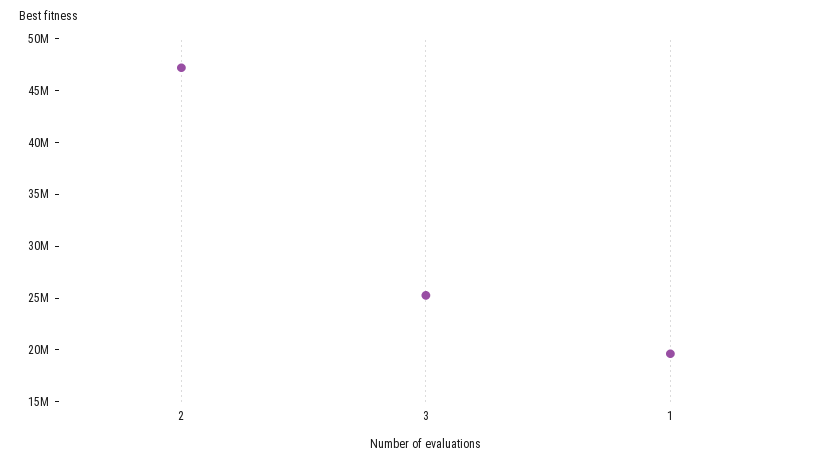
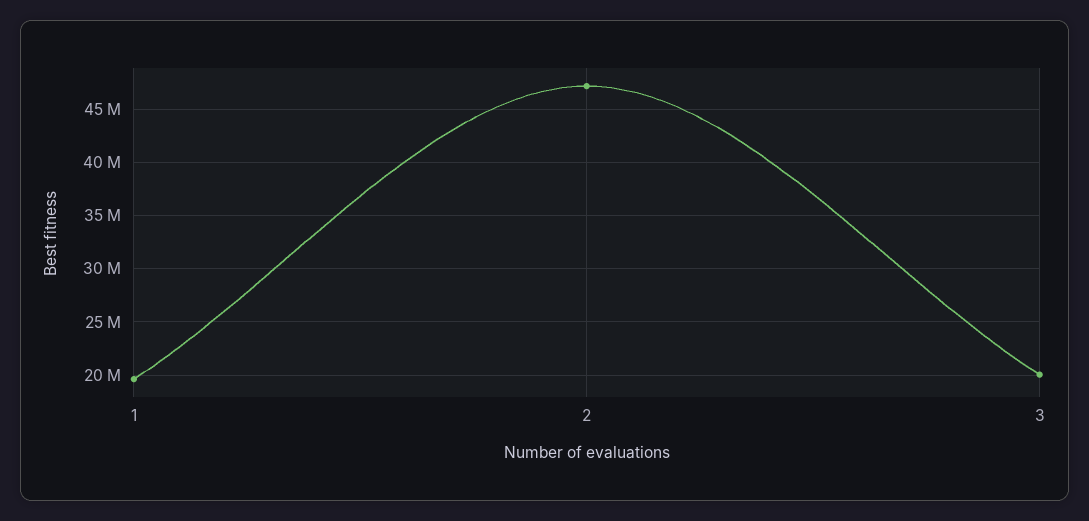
3: 25000000 -> 20000000

